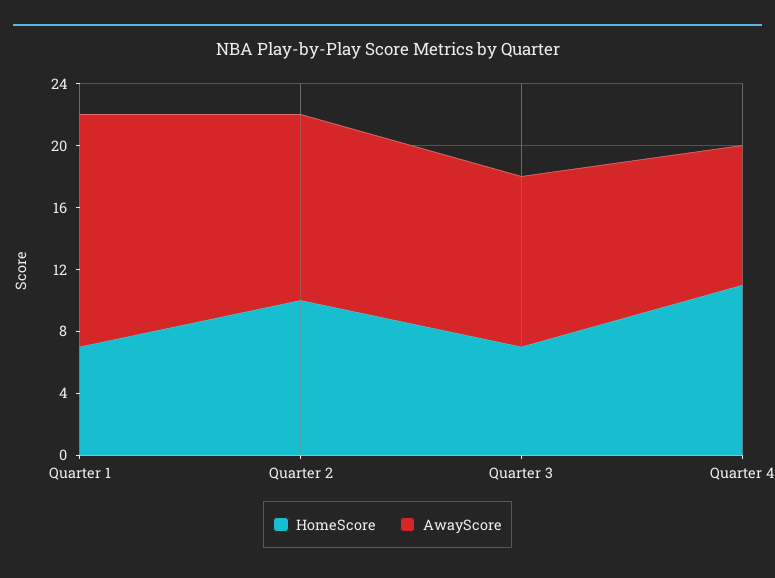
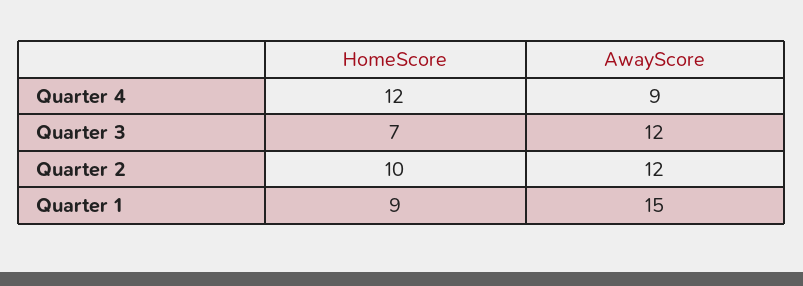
HomeScore, Quarter 1: 7 -> 9
AwayScore, Quarter 3: 11 -> 12
HomeScore, Quarter 4: 11 -> 12

